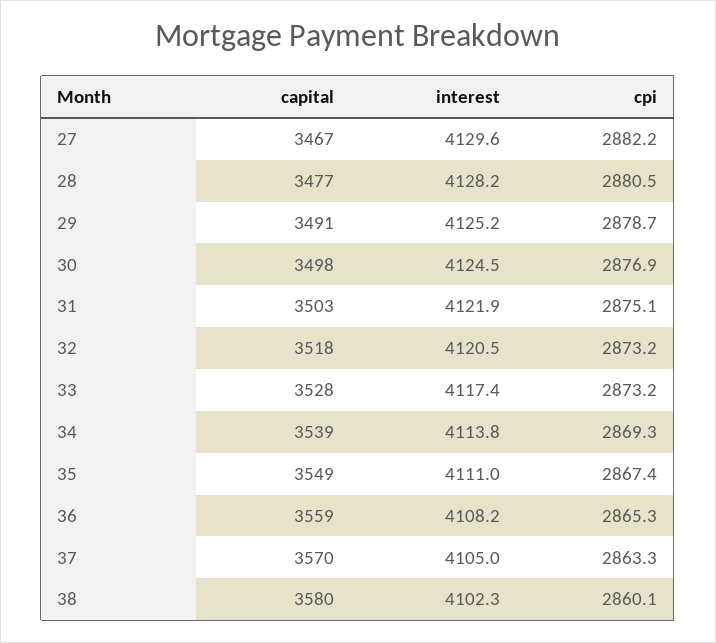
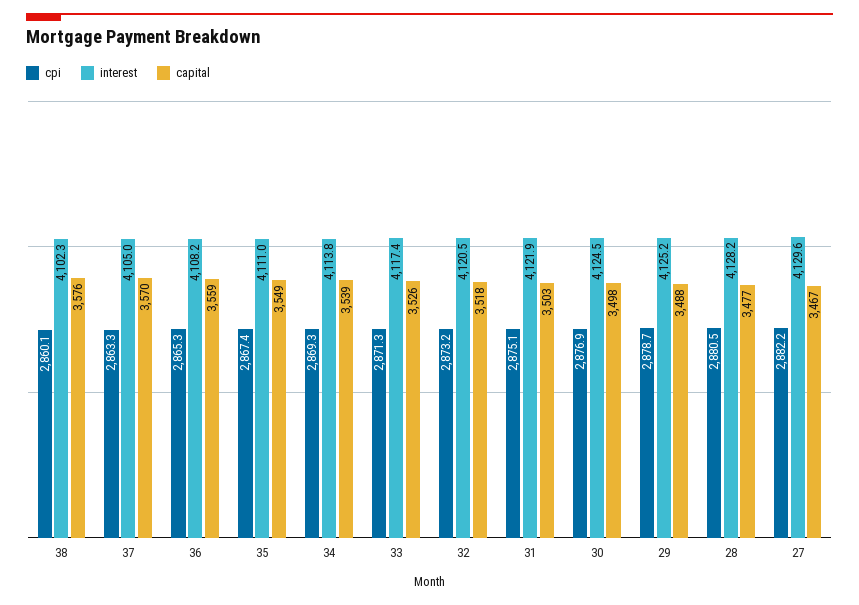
capital, 29: 3491 -> 3488
capital, 33: 3528 -> 3526
cpi, 33: 2873.2 -> 2871.3
capital, 38: 3580 -> 3576

